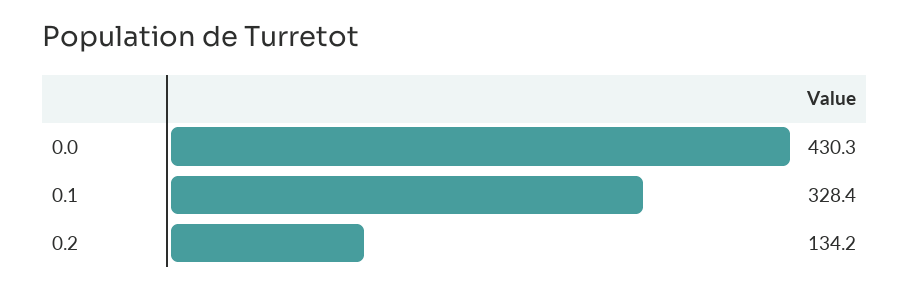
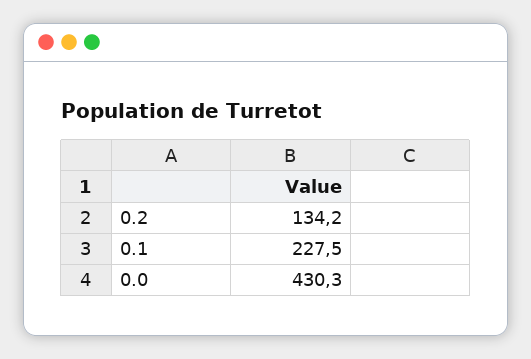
0.1: 328.4 -> 227.5

